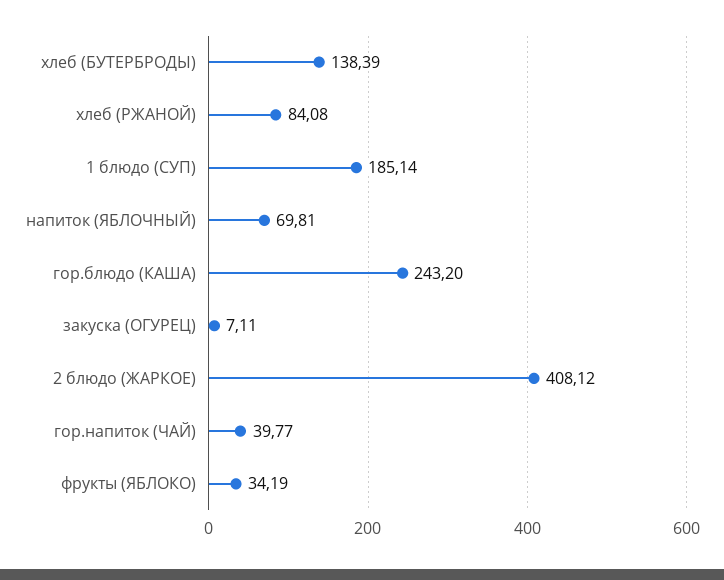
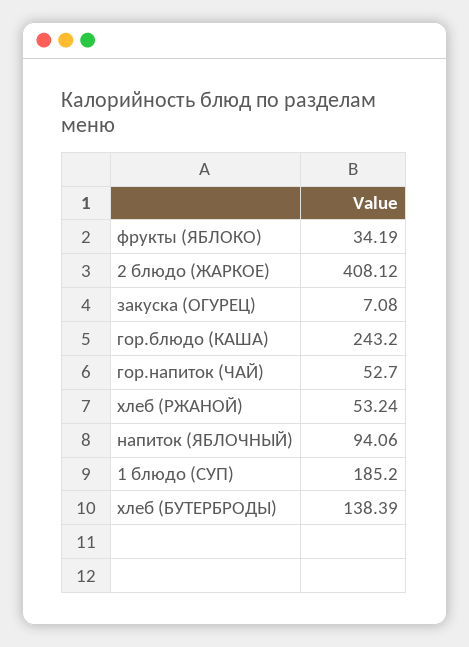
хлеб (РЖАНОЙ): 84.08 -> 53.24
1 блюдо (СУП): 185.14 -> 185.2
напиток (ЯБЛОЧНЫЙ): 69.81 -> 94.06
закуска (ОГУРЕЦ): 7.11 -> 7.08
гор.напиток (ЧАЙ): 39.77 -> 52.7

